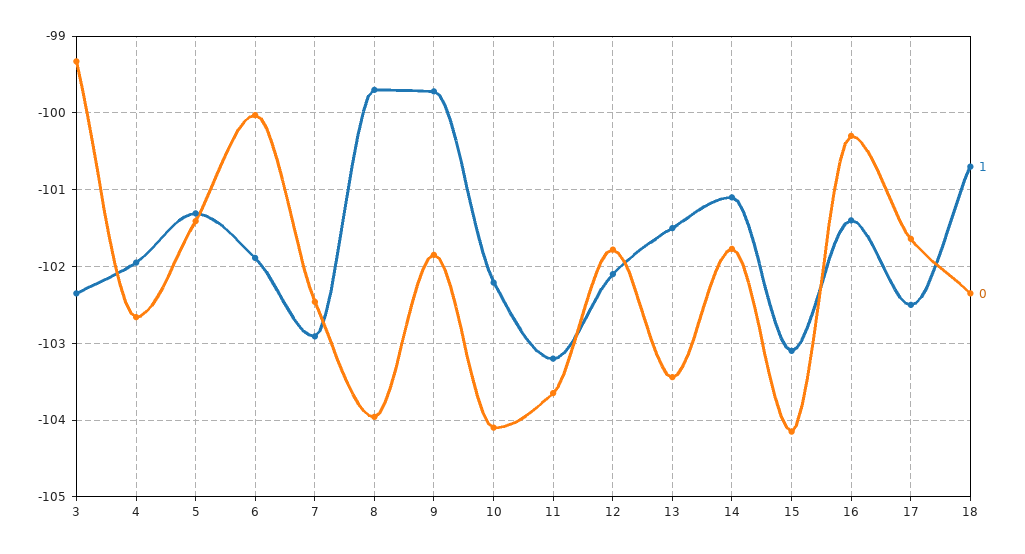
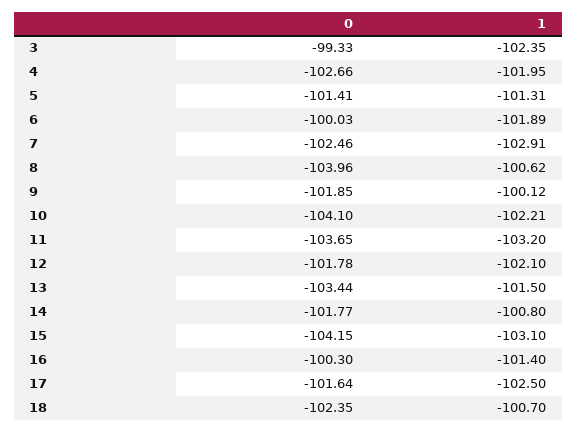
1, 8: -99.7 -> -100.62
1, 9: -99.7 -> -100.12
1, 14: -101.1 -> -100.8

